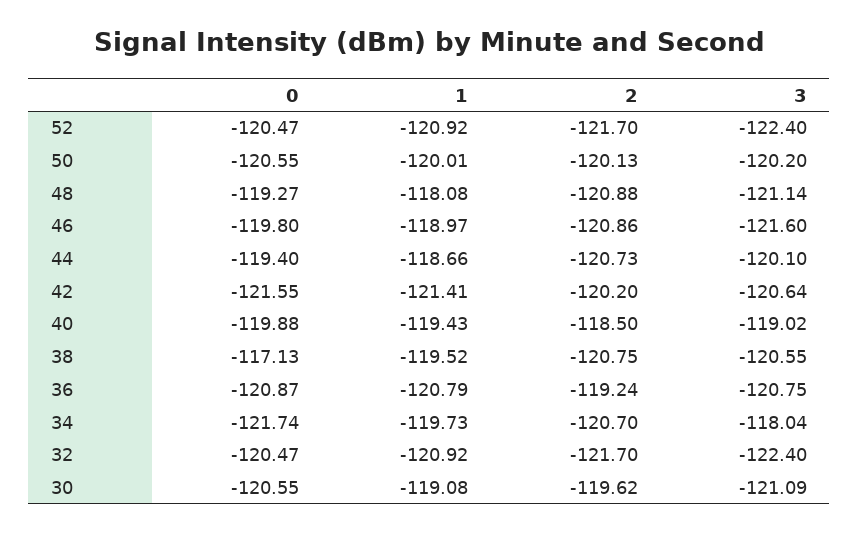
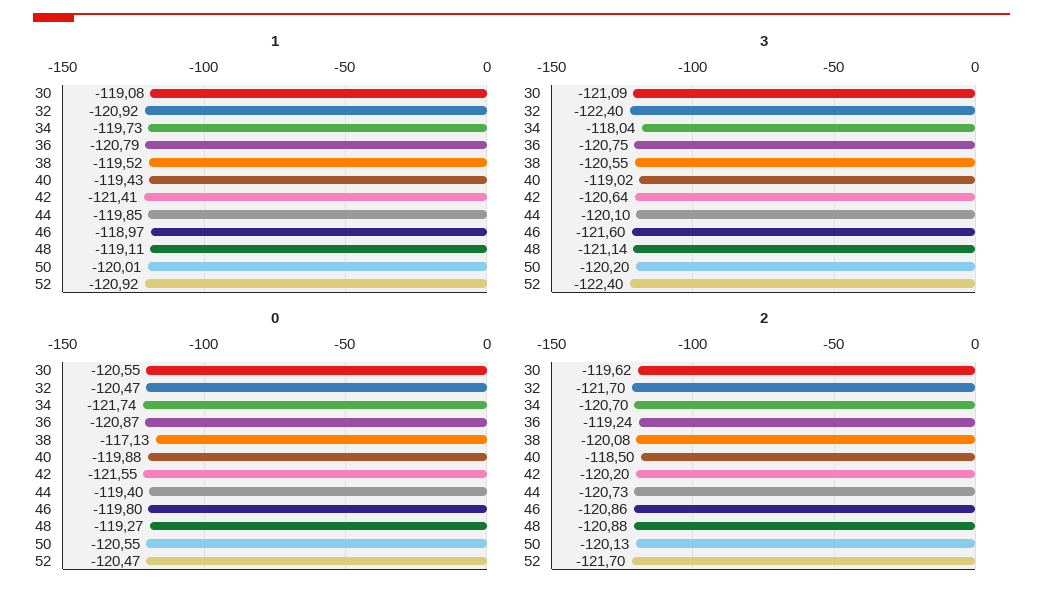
1, 48: -118.08 -> -119.11
1, 44: -118.66 -> -119.85
2, 38: -120.75 -> -120.08

